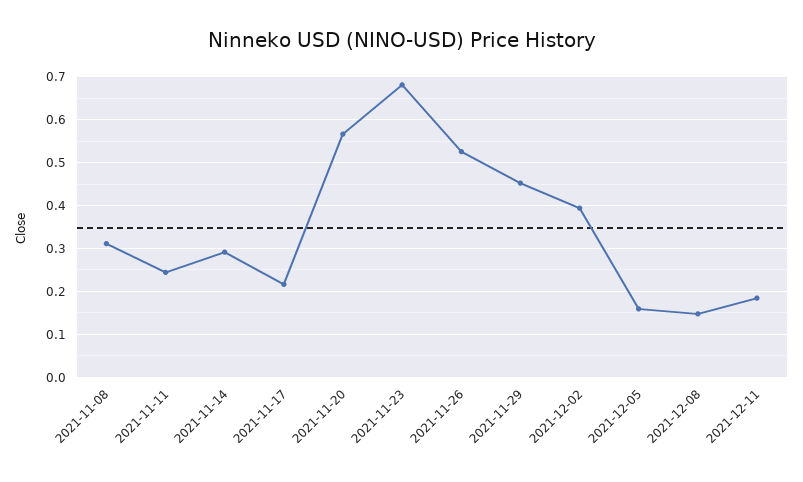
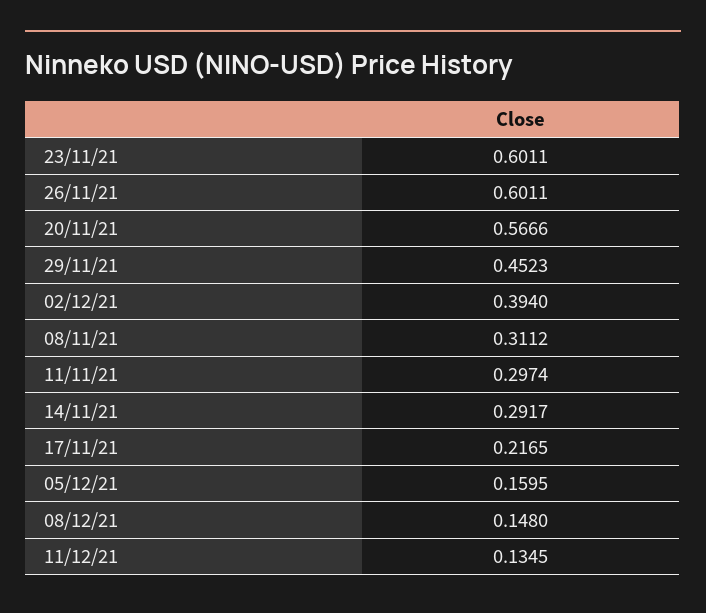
2021-11-11: 0.24 -> 0.2974
2021-11-23: 0.68 -> 0.6011
2021-11-26: 0.52 -> 0.6011
2021-12-11: 0.18 -> 0.1345

